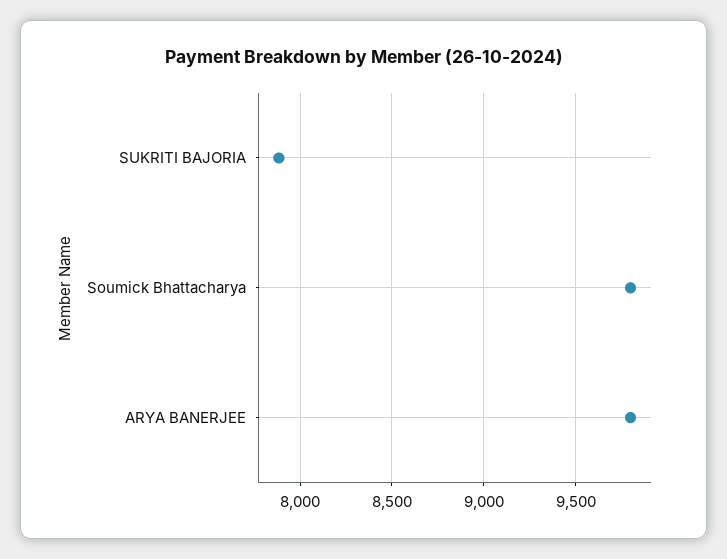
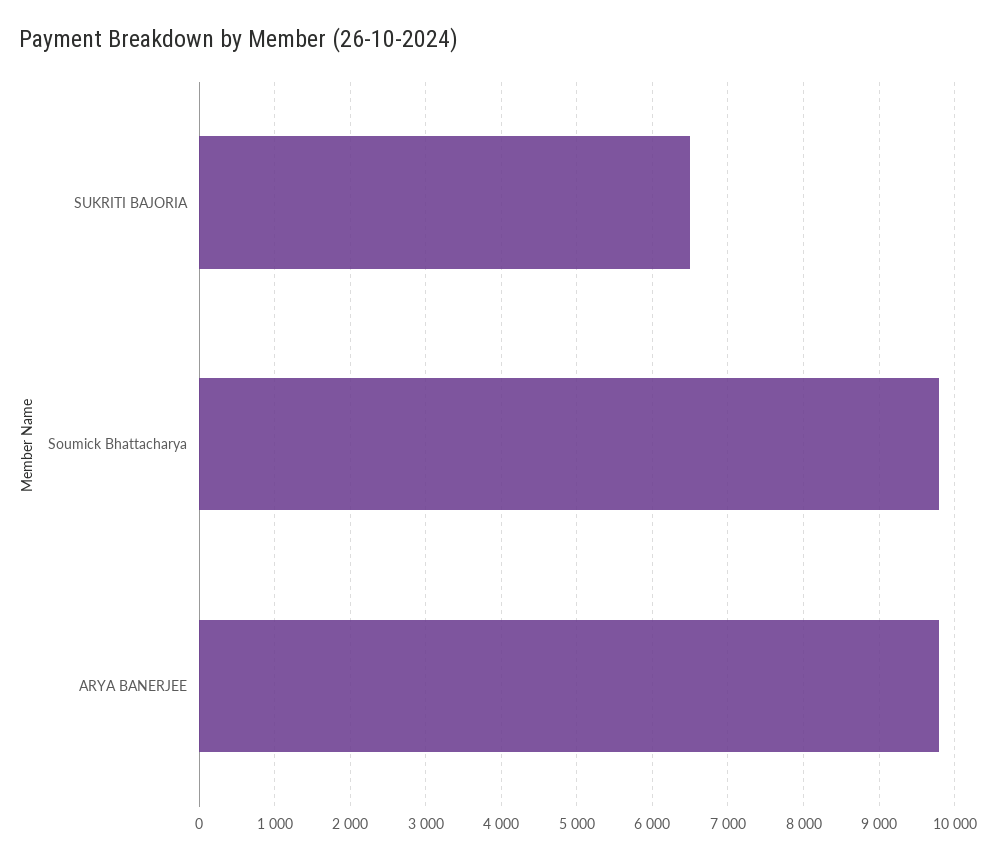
SUKRITI BAJORIA: 7900 -> 6500

